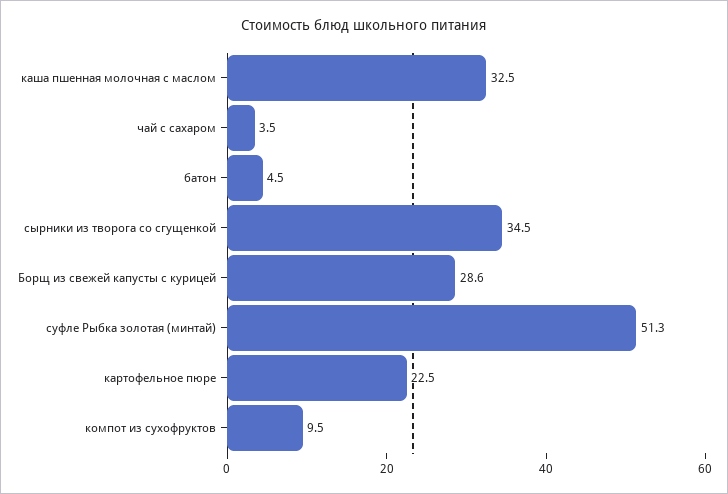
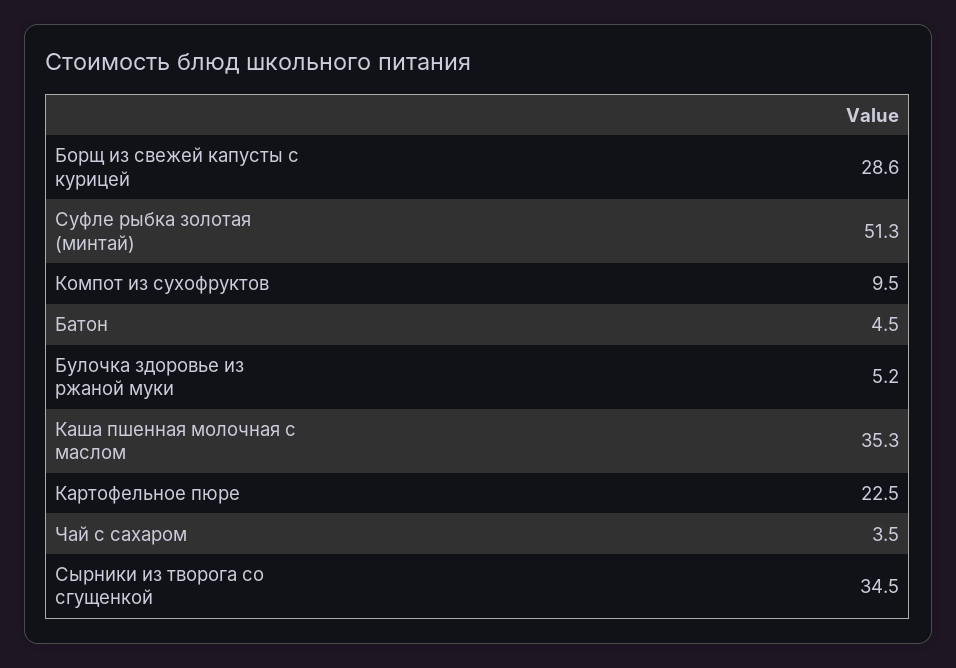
каша пшенная молочная с маслом: 32.5 -> 35.3
Булочка здоровье из ржаной муки: none -> 5.2

